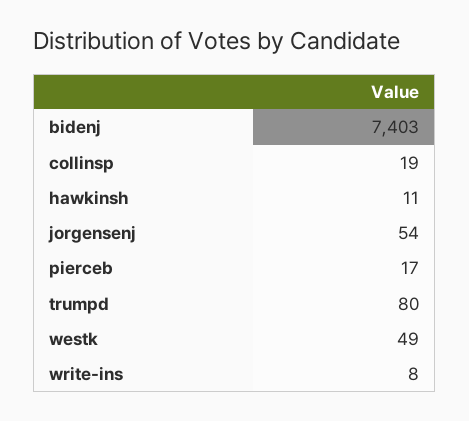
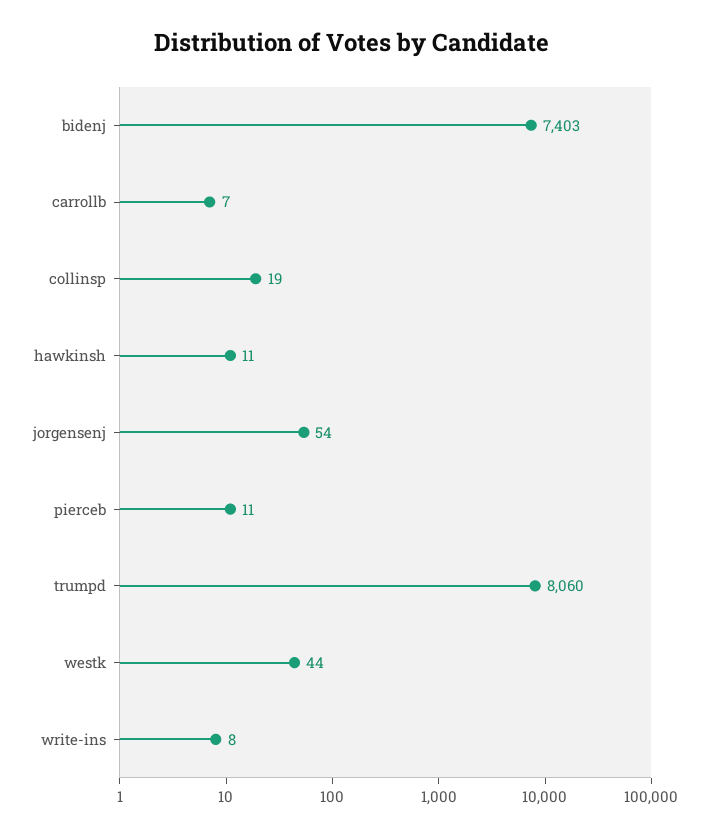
pierceb: 17 -> 11
trumpd: 80 -> 8060
westk: 49 -> 44
carrollb: none -> 7

